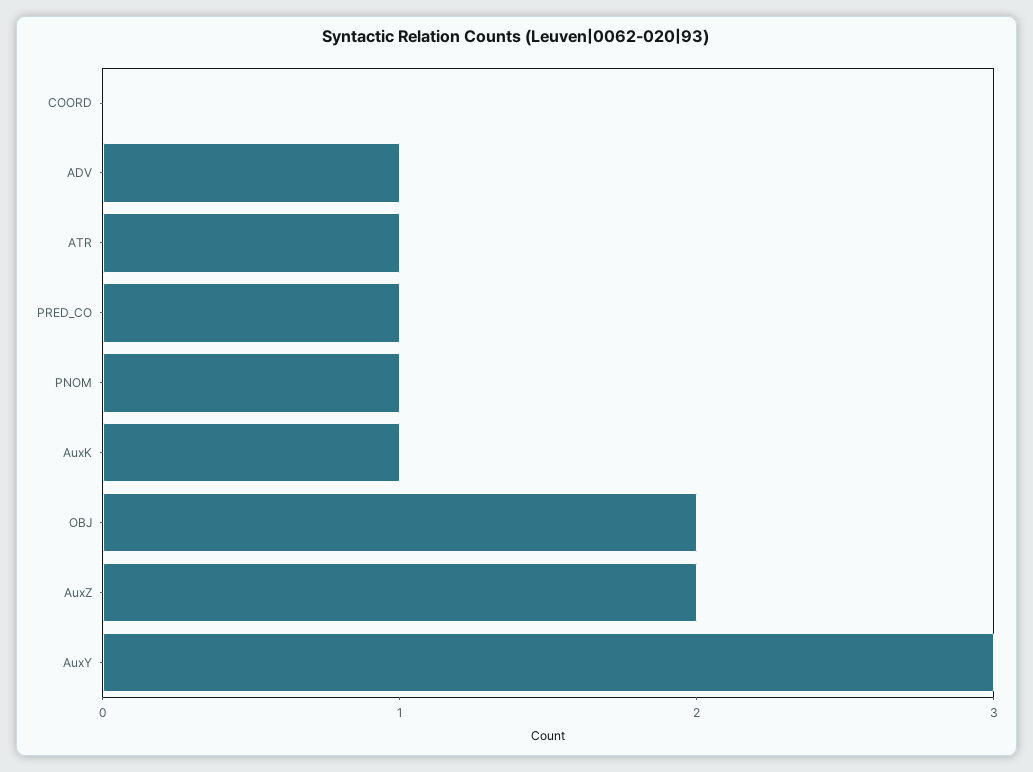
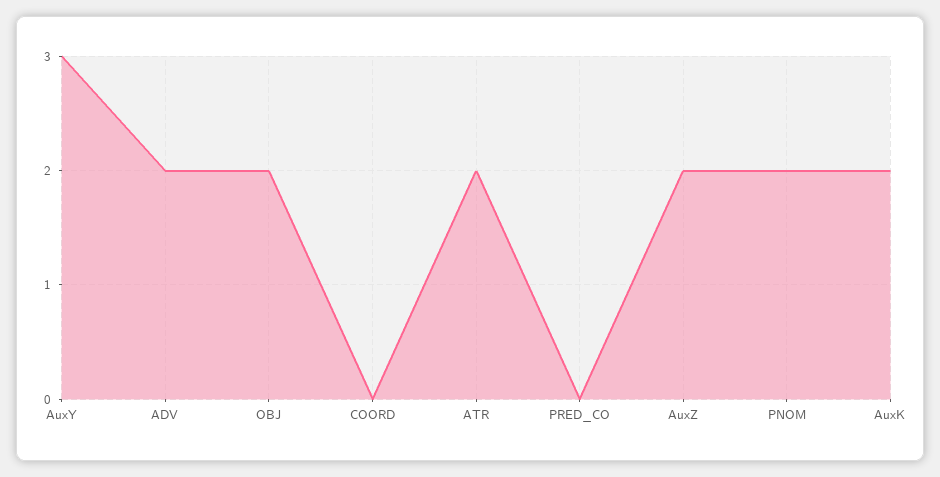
ADV: 1 -> 2
ATR: 1 -> 2
PRED_CO: 1 -> 0
PNOM: 1 -> 2
AuxK: 1 -> 2

